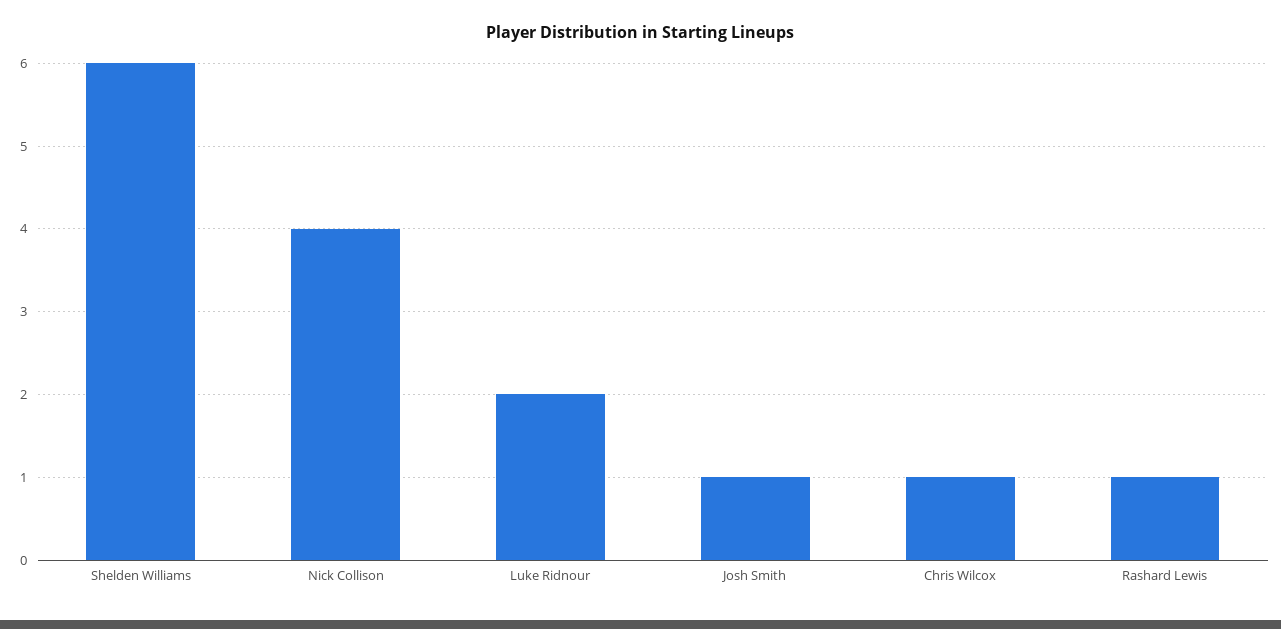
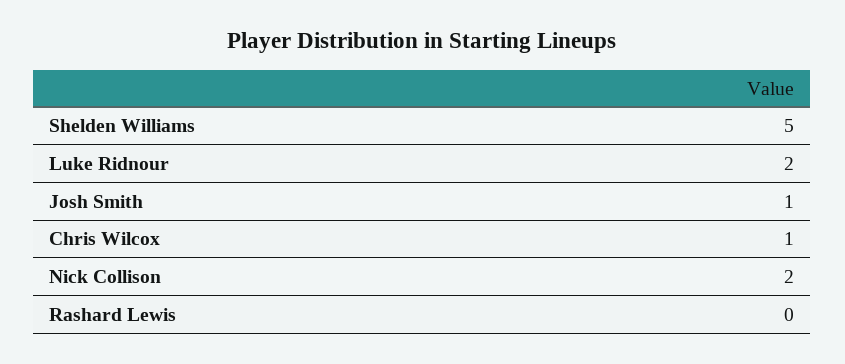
Shelden Williams: 6 -> 5
Nick Collison: 4 -> 2
Rashard Lewis: 1 -> 0

